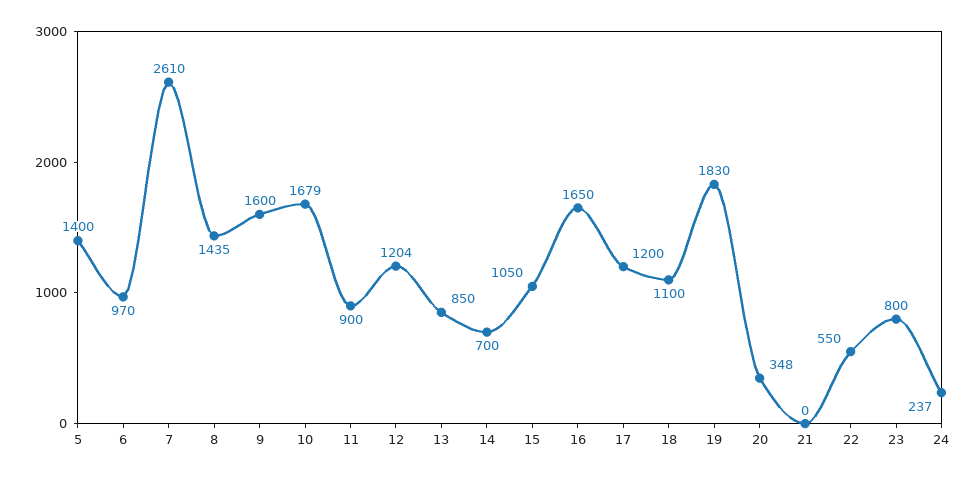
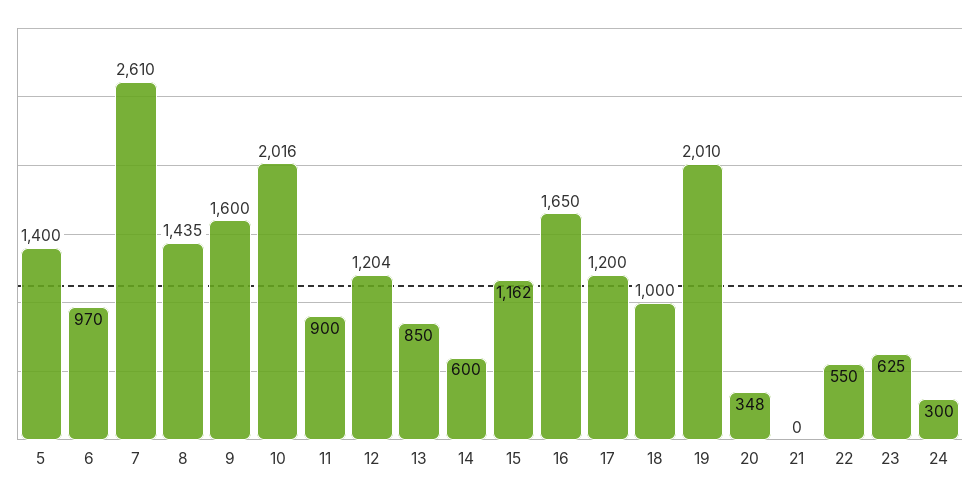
10: 1679 -> 2016
14: 700 -> 600
15: 1050 -> 1162
18: 1100 -> 1000
19: 1830 -> 2010
23: 800 -> 625
24: 237 -> 300

